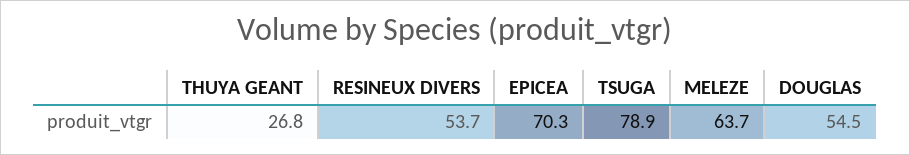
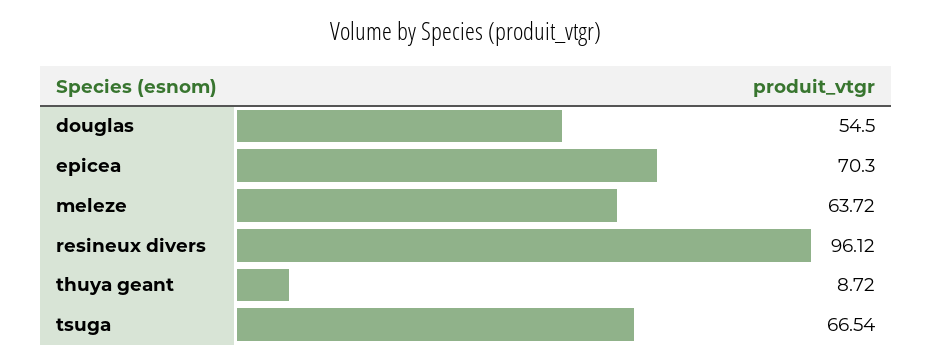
THUYA GEANT: 26.8 -> 8.72
RESINEUX DIVERS: 53.7 -> 96.12
TSUGA: 78.9 -> 66.54

